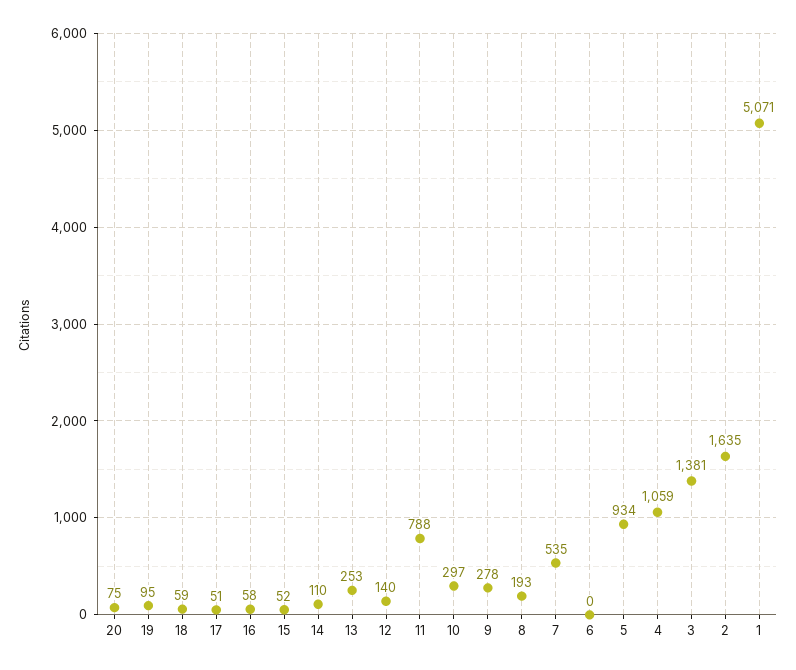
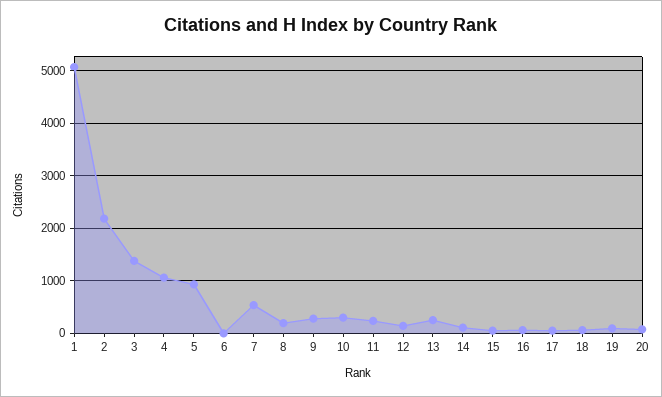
11: 788 -> 200
2: 1635 -> 2200

